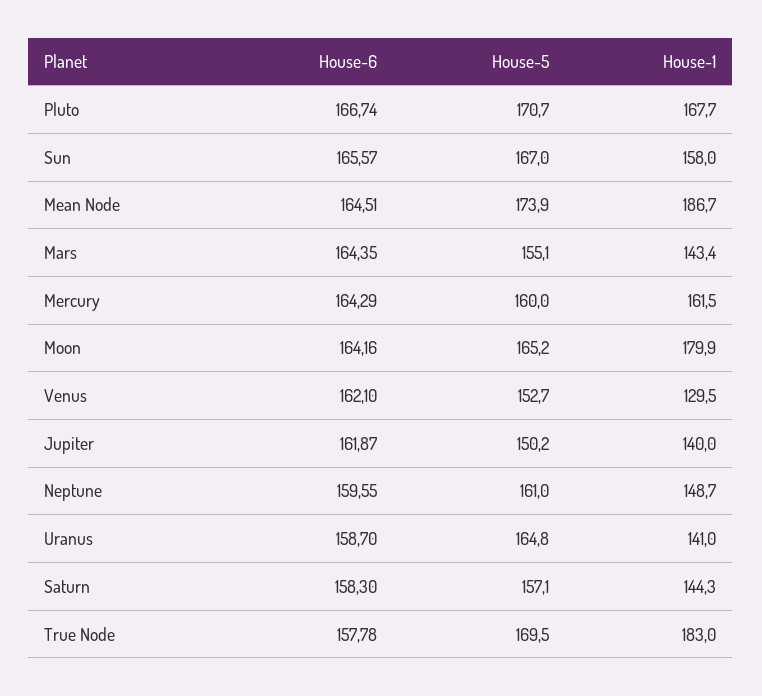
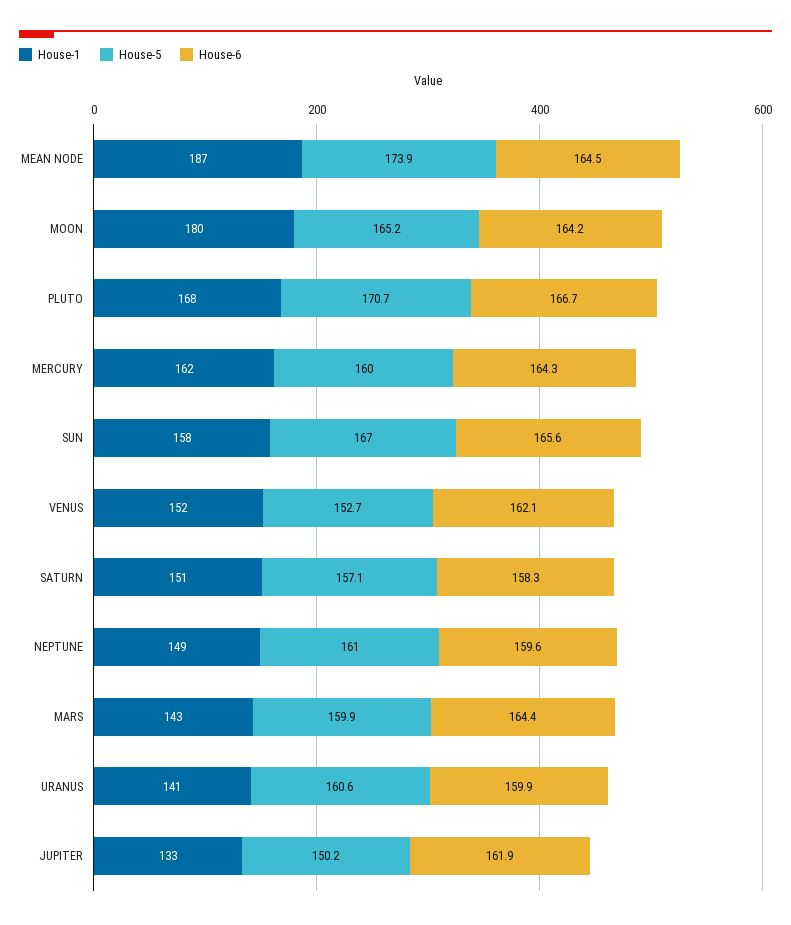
House-5, Mars: 155.1 -> 159.9
House-1, Venus: 129.5 -> 152
House-1, Jupiter: 140 -> 133
House-6, Uranus: 158.7 -> 159.9
House-5, Uranus: 164.8 -> 160.6
House-1, Saturn: 144.3 -> 151
House-6, True Node: 157.78 -> none
House-5, True Node: 169.5 -> none
House-1, True Node: 183 -> none

